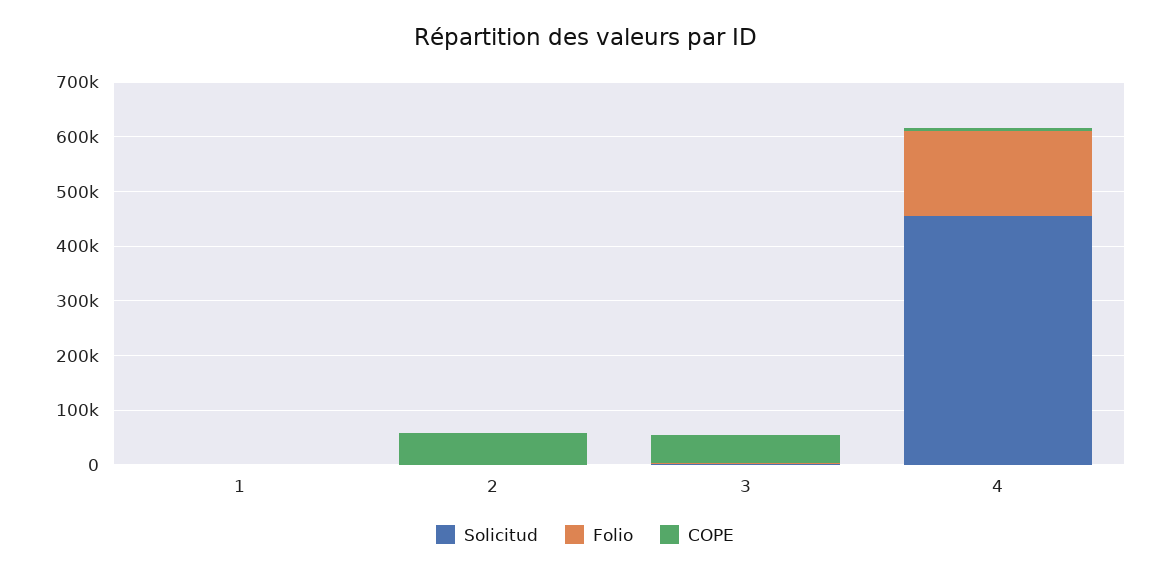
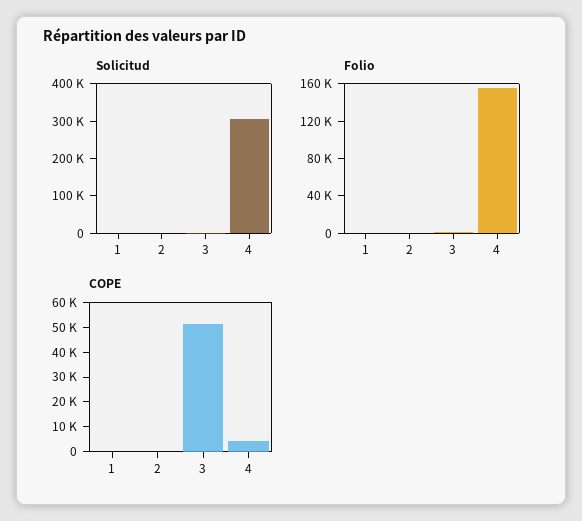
COPE, 2: 60000 -> 0
Solicitud, 4: 460000 -> 300000

